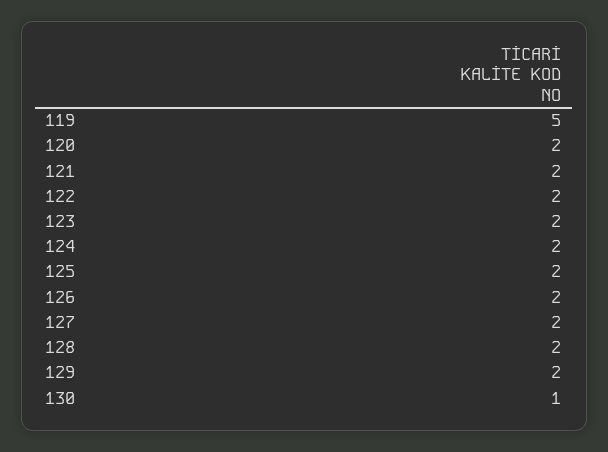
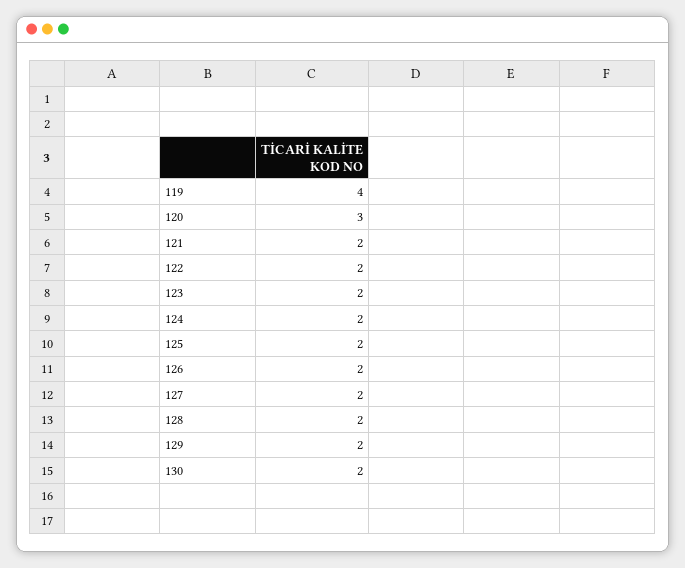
119: 5 -> 4
120: 2 -> 3
130: 1 -> 2

